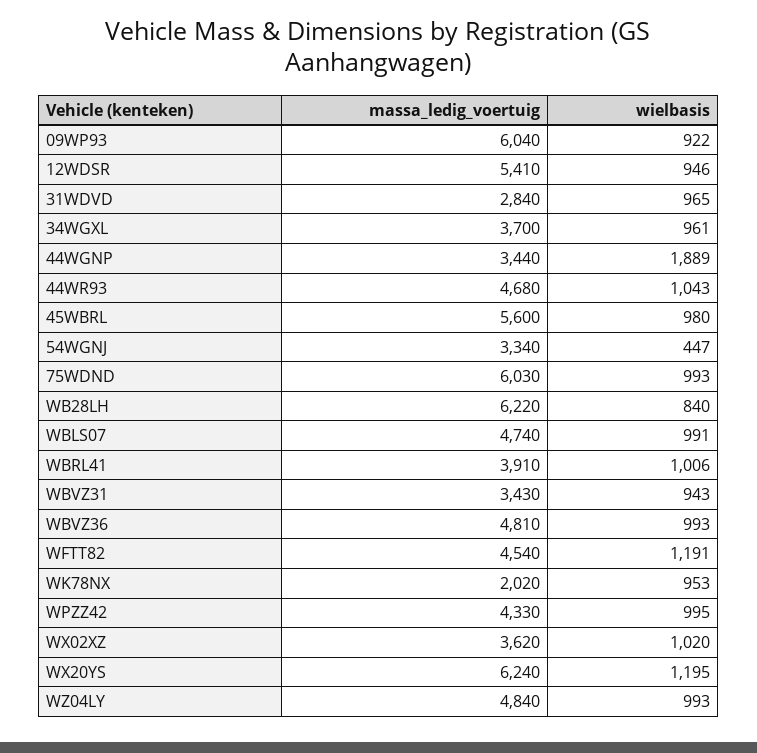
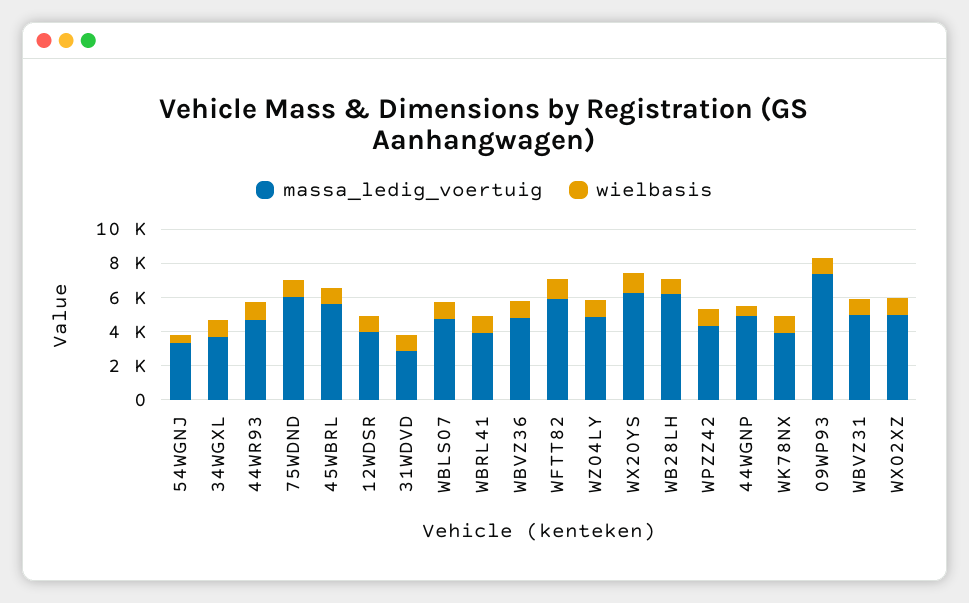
massa_ledig_voertuig, 09WP93: 6040 -> 7500
massa_ledig_voertuig, 12WDSR: 5410 -> 4000
massa_ledig_voertuig, 44WGNP: 3440 -> 5000
wielbasis, 44WGNP: 1889 -> 500
massa_ledig_voertuig, WBVZ31: 3430 -> 5000
massa_ledig_voertuig, WFTT82: 4540 -> 6000
massa_ledig_voertuig, WK78NX: 2020 -> 4000
massa_ledig_voertuig, WX02XZ: 3620 -> 5000

